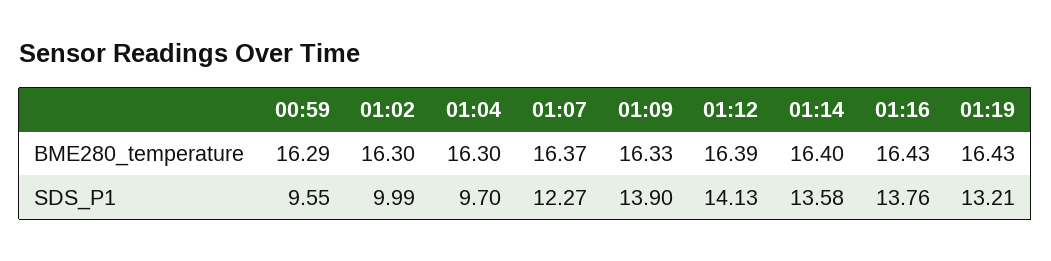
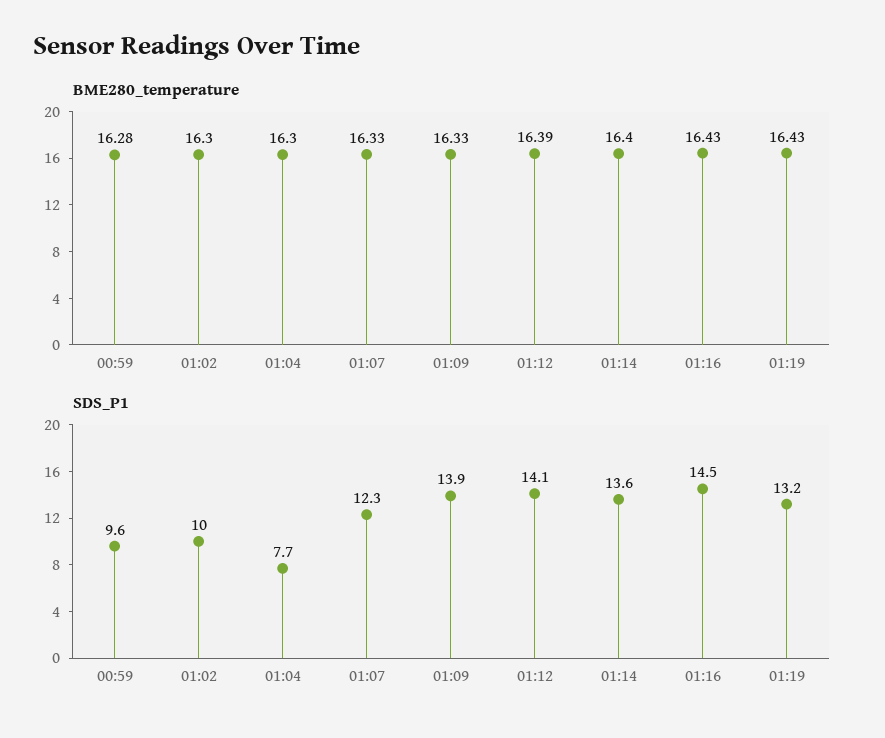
BME280_temperature, 00:59: 16.29 -> 16.28
BME280_temperature, 01:07: 16.37 -> 16.33
SDS_P1, 01:04: 9.7 -> 7.7
SDS_P1, 01:16: 13.76 -> 14.5

